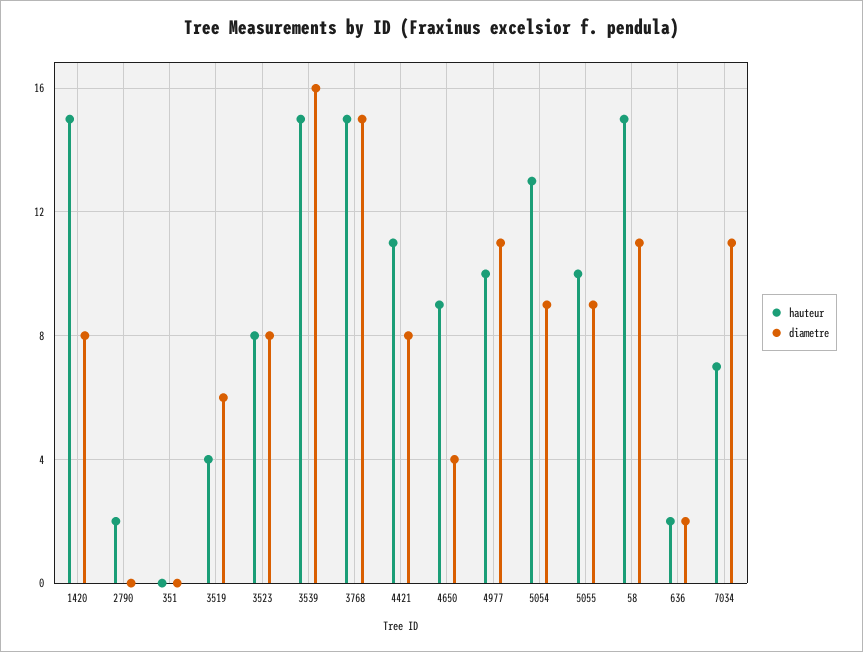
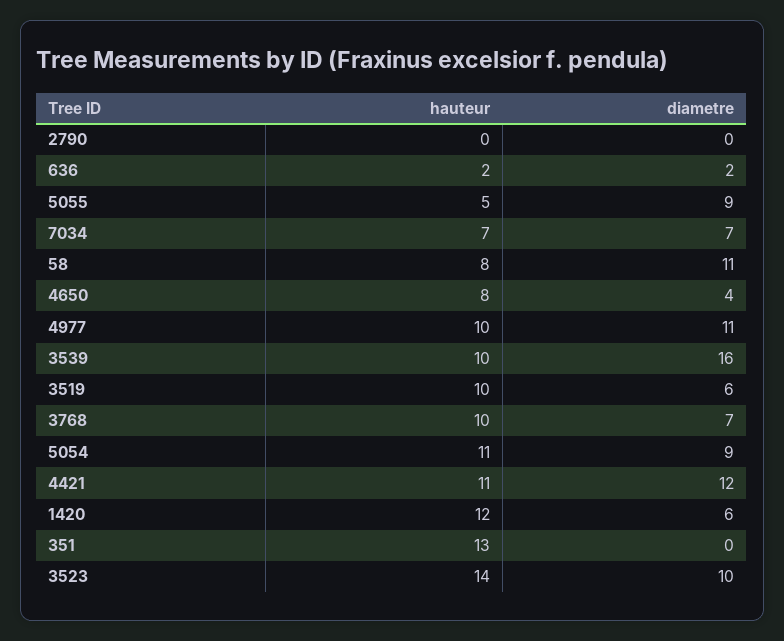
hauteur, 1420: 15 -> 12
diametre, 1420: 8 -> 6
hauteur, 2790: 2 -> 0
hauteur, 351: 0 -> 13
hauteur, 3519: 4 -> 10
hauteur, 3523: 8 -> 14
diametre, 3523: 8 -> 10
hauteur, 3539: 15 -> 10
hauteur, 3768: 15 -> 10
diametre, 3768: 15 -> 7
diametre, 4421: 8 -> 12
hauteur, 4650: 9 -> 8
hauteur, 5054: 13 -> 11
hauteur, 5055: 10 -> 5
hauteur, 58: 15 -> 8
diametre, 7034: 11 -> 7

